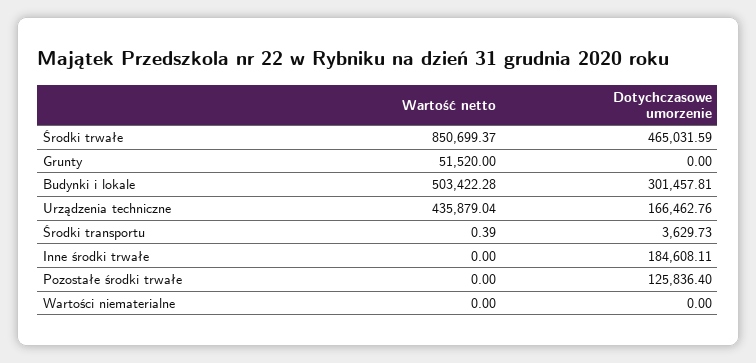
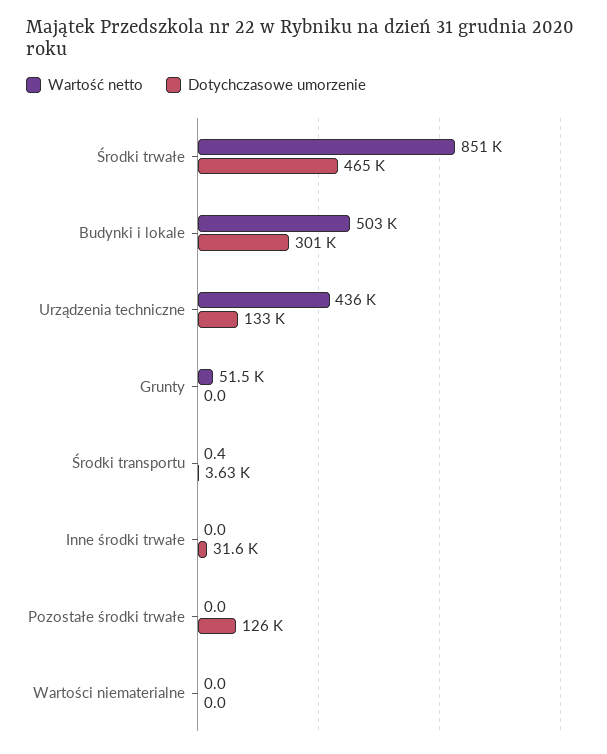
Dotychczasowe umorzenie, Urządzenia techniczne: 166462.76 -> 133000
Dotychczasowe umorzenie, Inne środki trwałe: 184608.11 -> 31600

